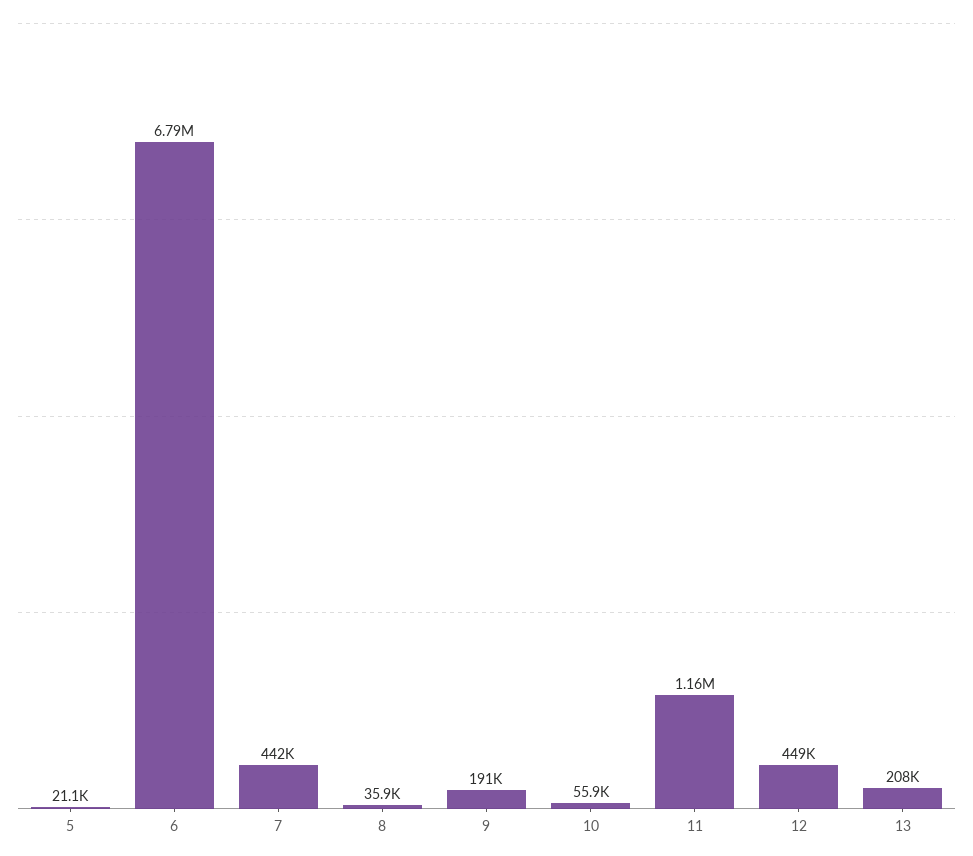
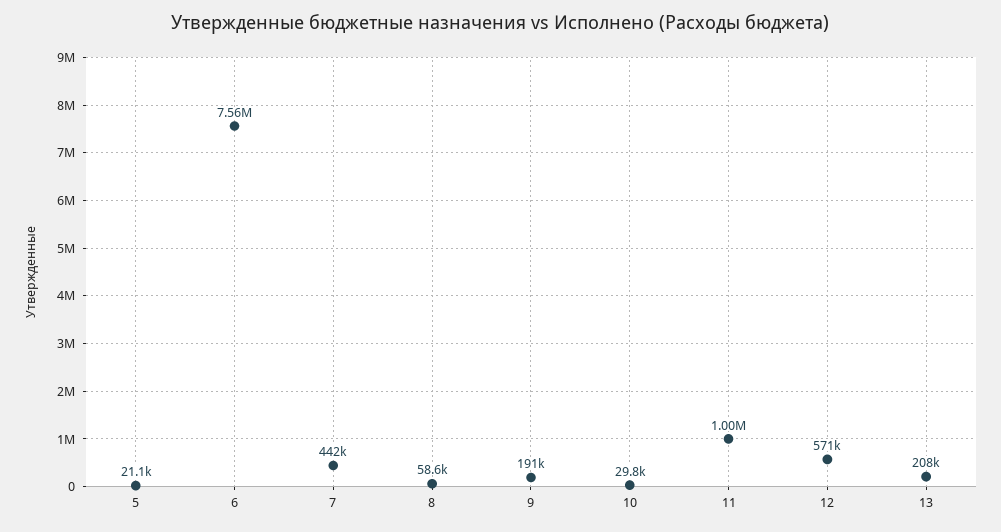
6: 6790000 -> 7560000
8: 35900 -> 58600
10: 55900 -> 29800
11: 1160000 -> 1000000
12: 449000 -> 571000

